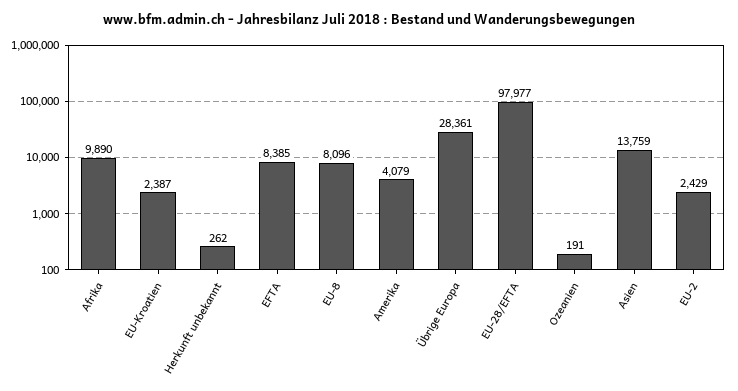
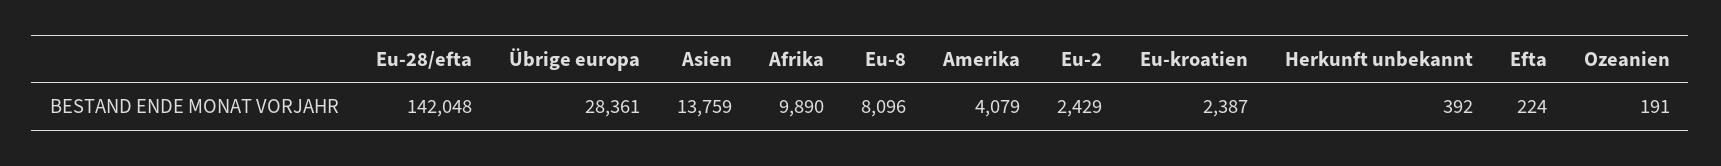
Herkunft unbekannt: 262 -> 392
EFTA: 8385 -> 224
EU-28/EFTA: 97977 -> 142048

